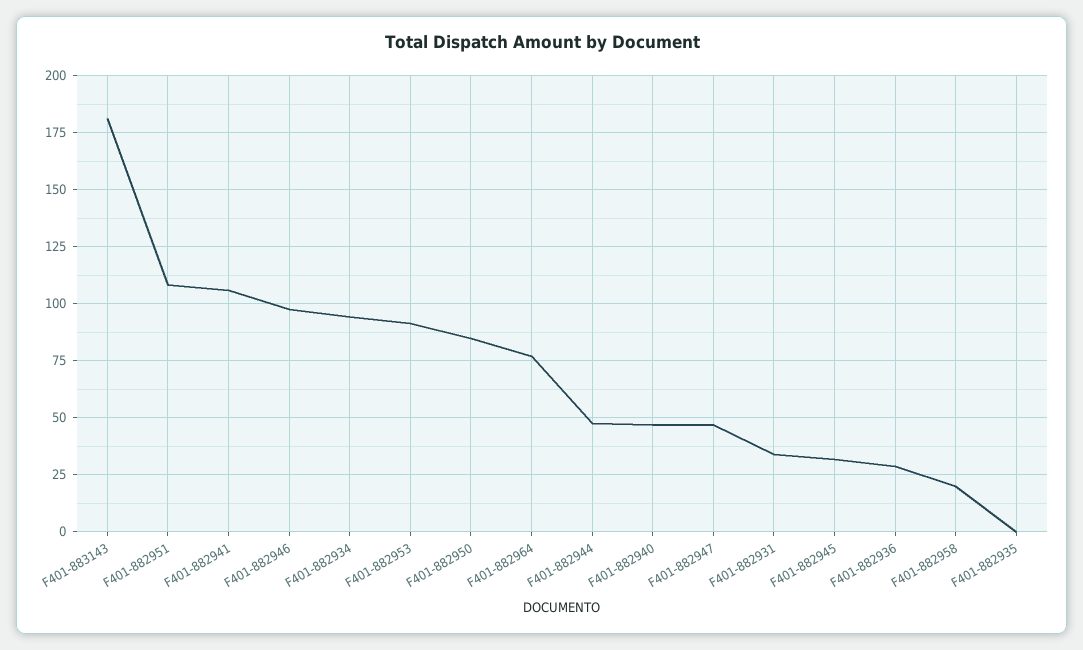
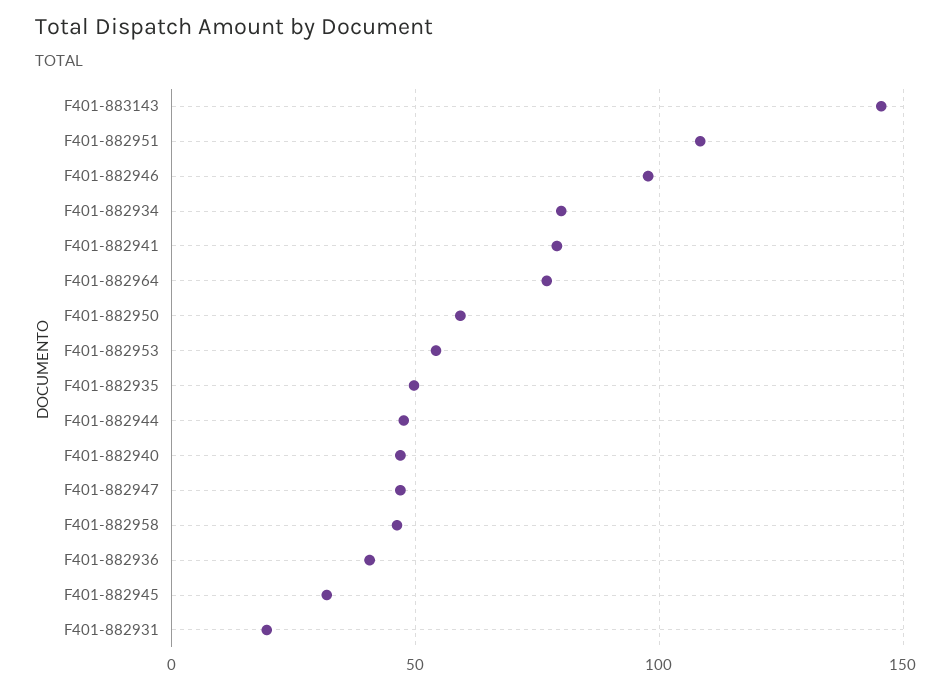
F401-883143: 180 -> 145
F401-882941: 105 -> 80
F401-882934: 95 -> 80
F401-882953: 90 -> 55
F401-882950: 85 -> 60
F401-882931: 35 -> 20
F401-882936: 30 -> 40
F401-882958: 20 -> 45
F401-882935: 0 -> 50

